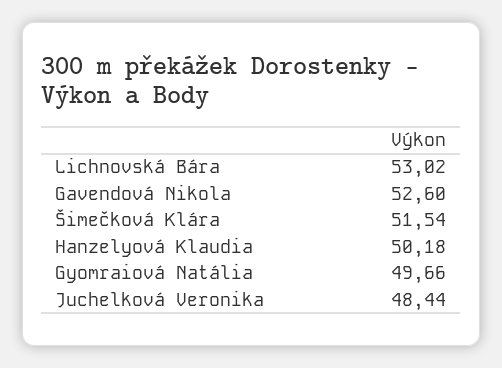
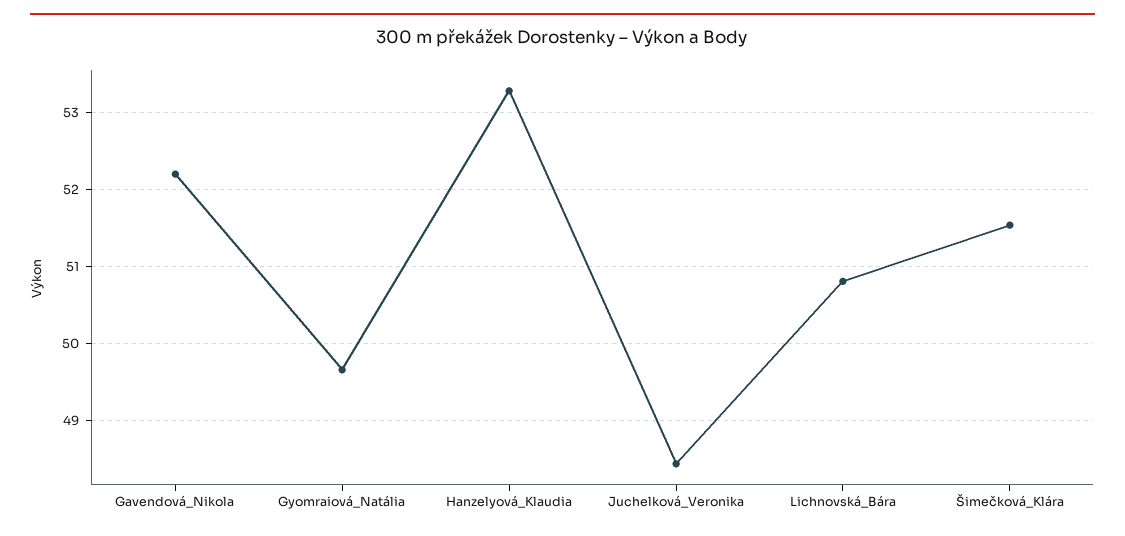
Lichnovská Bára: 53.02 -> 50.8
Gavendová Nikola: 52.6 -> 52.2
Hanzelyová Klaudia: 50.18 -> 53.3

